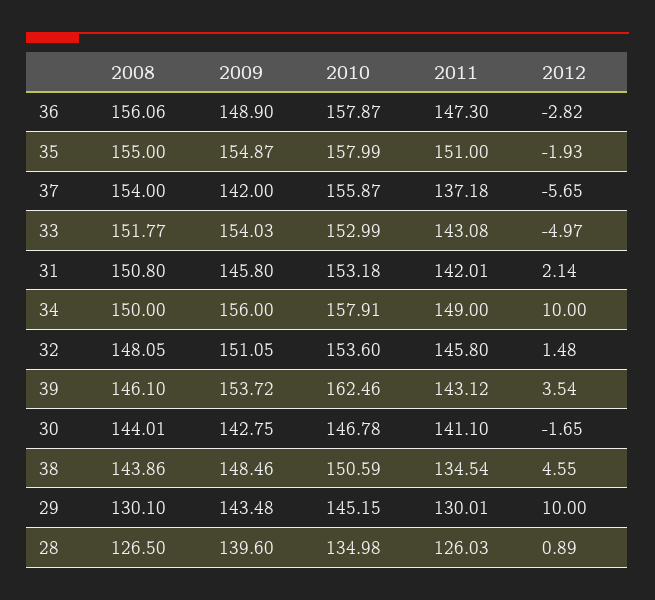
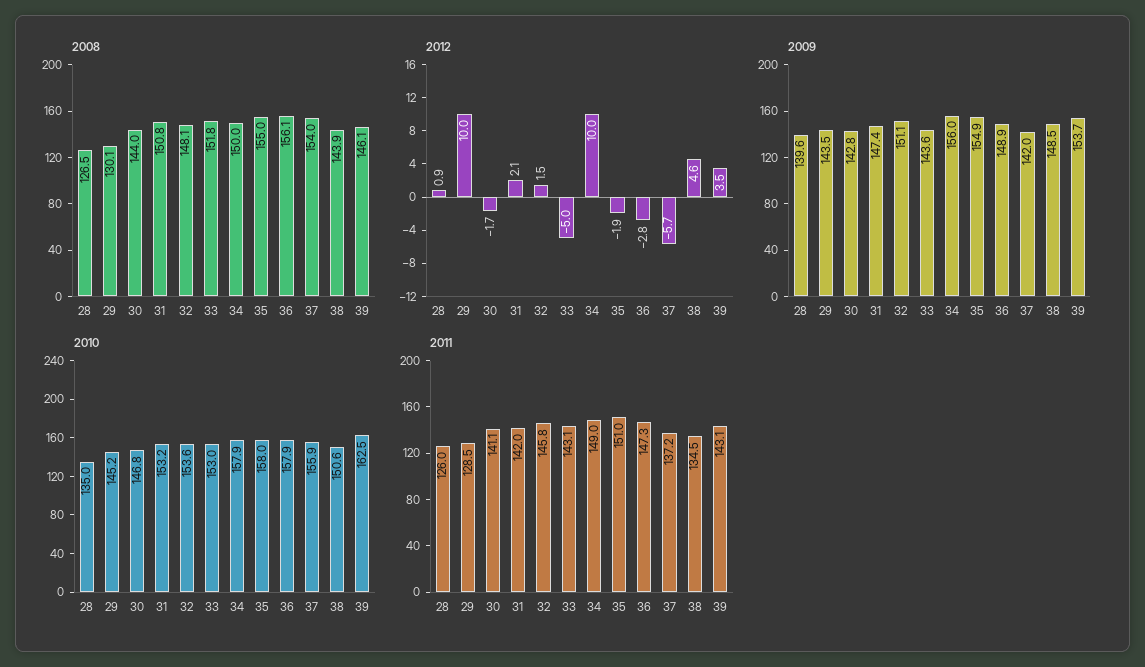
2009, 33: 154.03 -> 143.6
2009, 31: 145.8 -> 147.4
2011, 29: 130.01 -> 128.5

